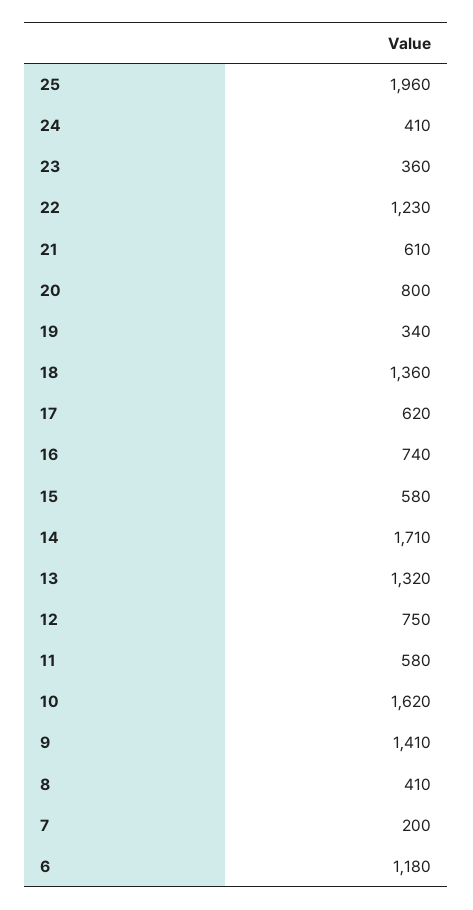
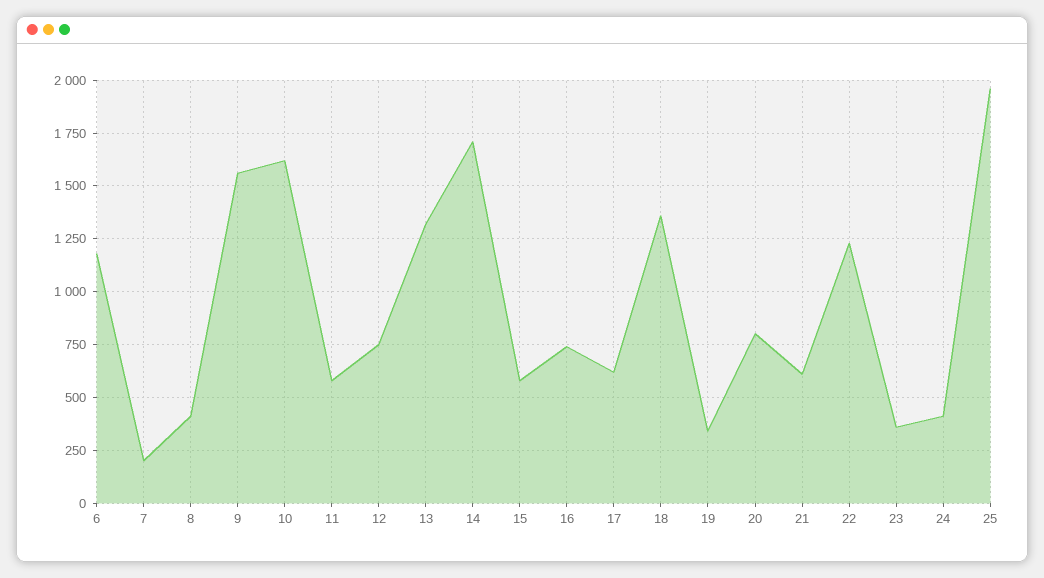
9: 1410 -> 1550

